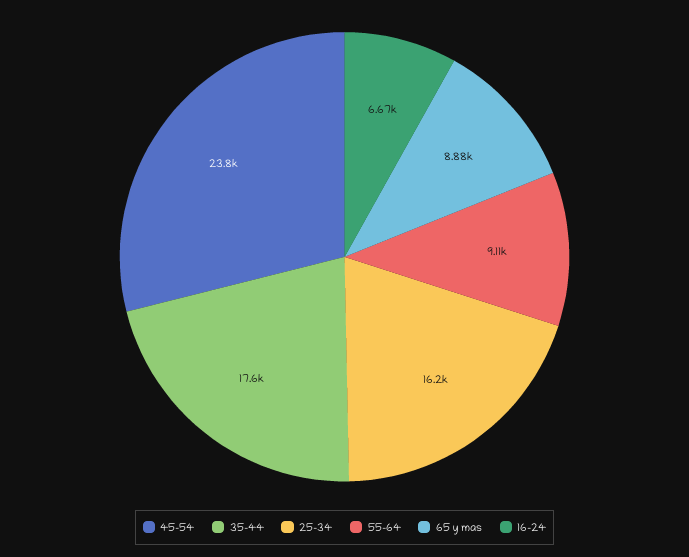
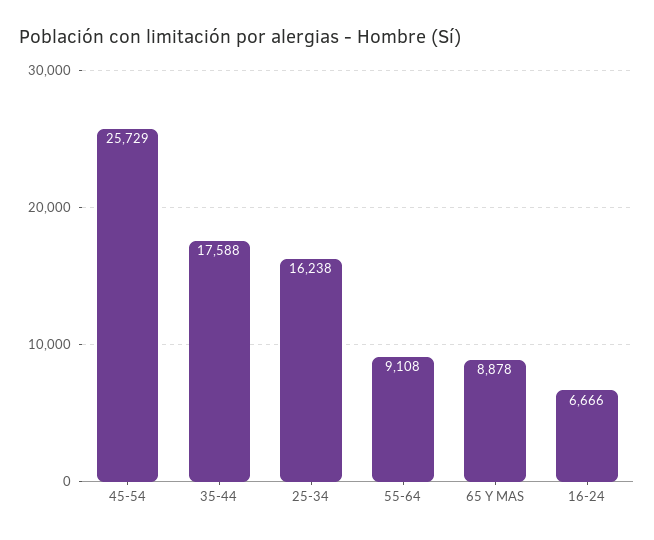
45-54: 23800 -> 25729

